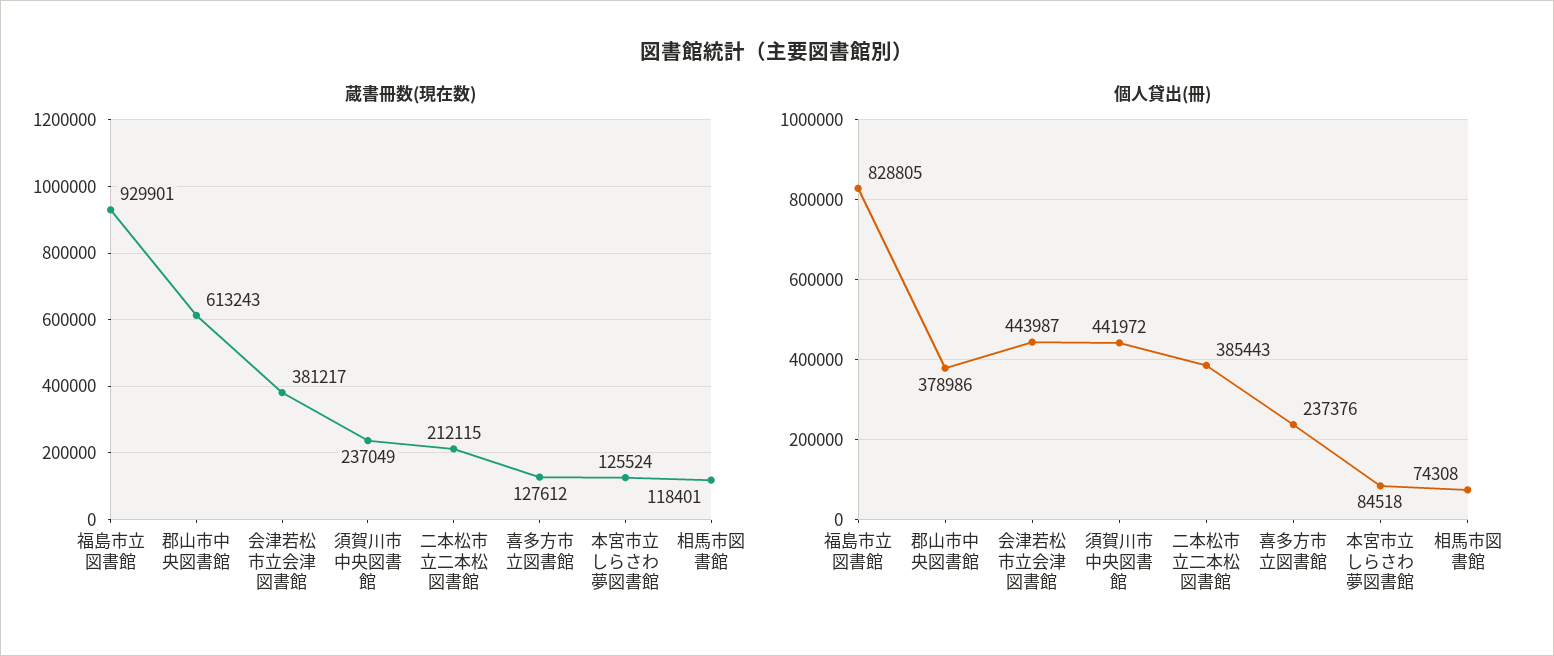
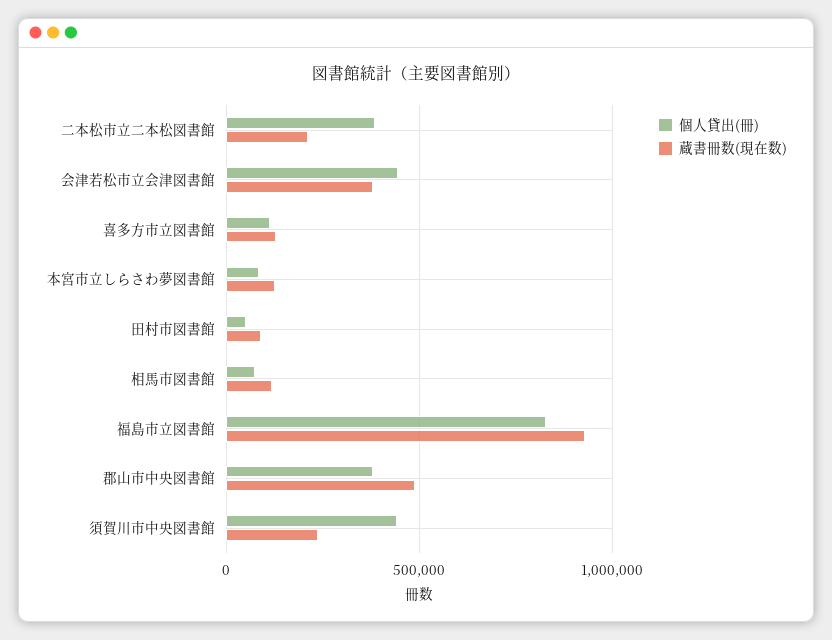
蔵書冊数(現在数), 郡山市中央図書館: 613243 -> 500000
個人貸出(冊), 喜多方市立図書館: 237376 -> 100000
個人貸出(冊), 田村市図書館: none -> 50000
蔵書冊数(現在数), 田村市図書館: none -> 100000

